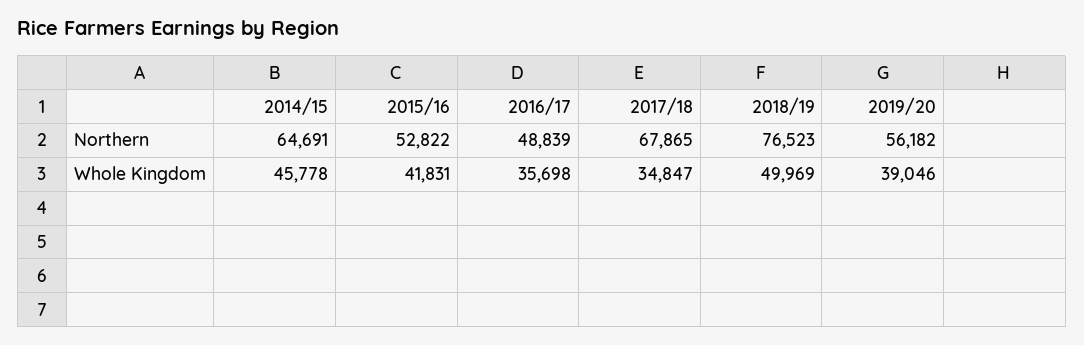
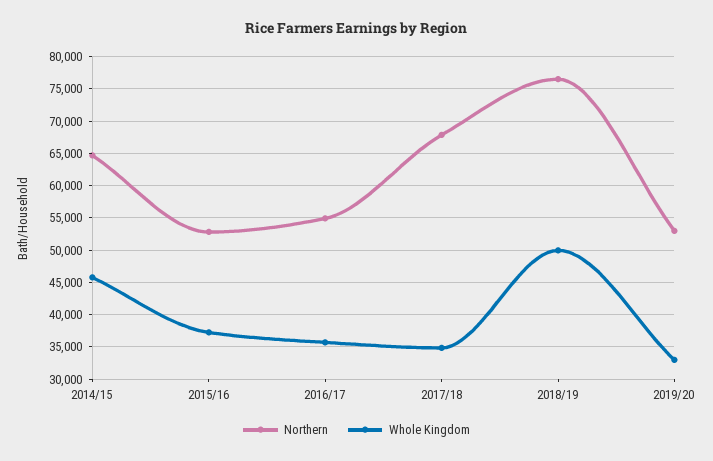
Northern, 2016/17: 48839 -> 55000
Northern, 2019/20: 56182 -> 53000
Whole Kingdom, 2015/16: 41831 -> 37000
Whole Kingdom, 2019/20: 39046 -> 33000

